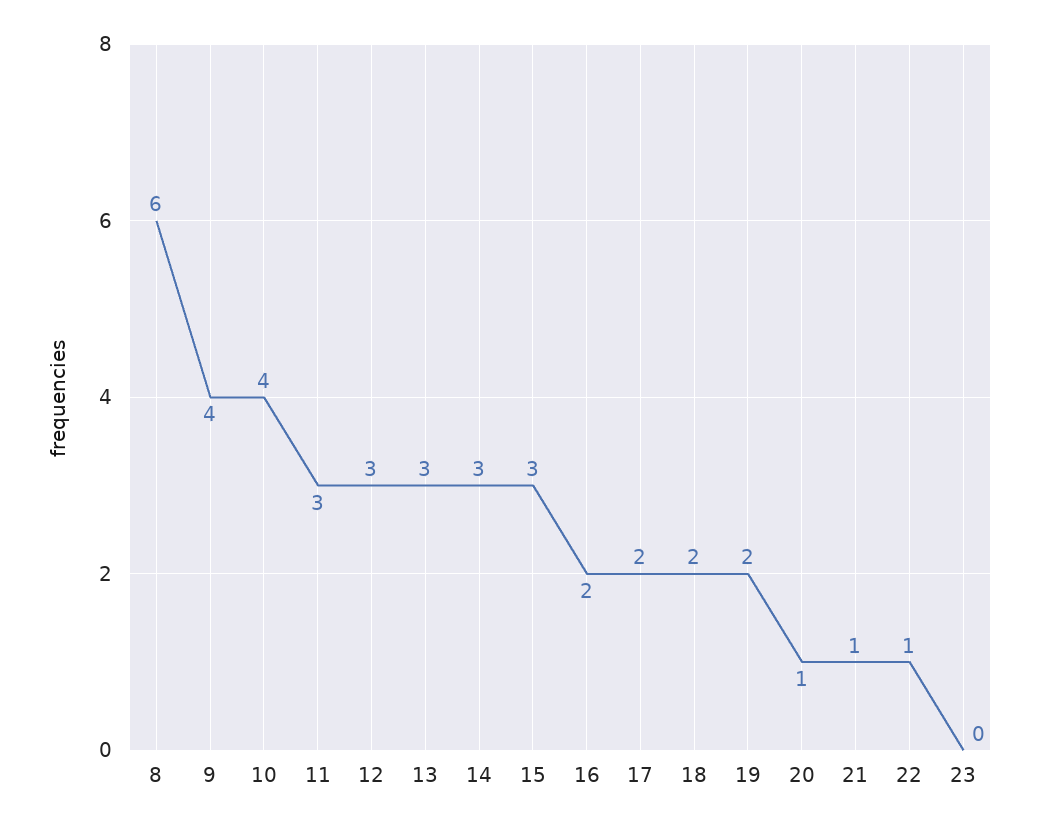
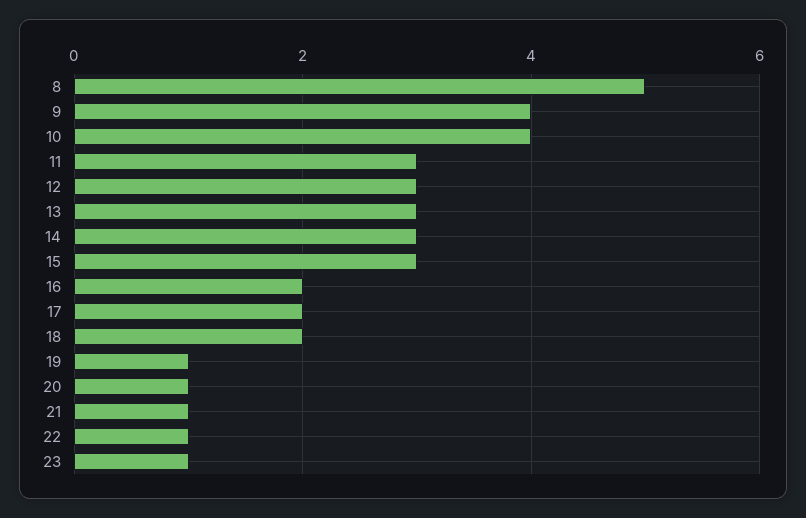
8: 6 -> 5
19: 2 -> 1
23: 0 -> 1

